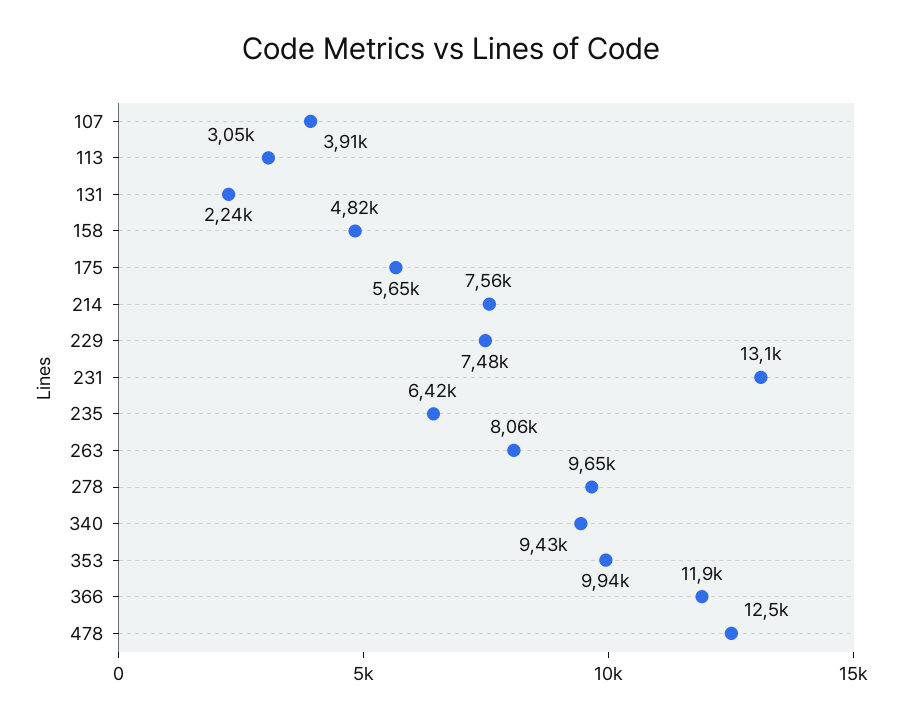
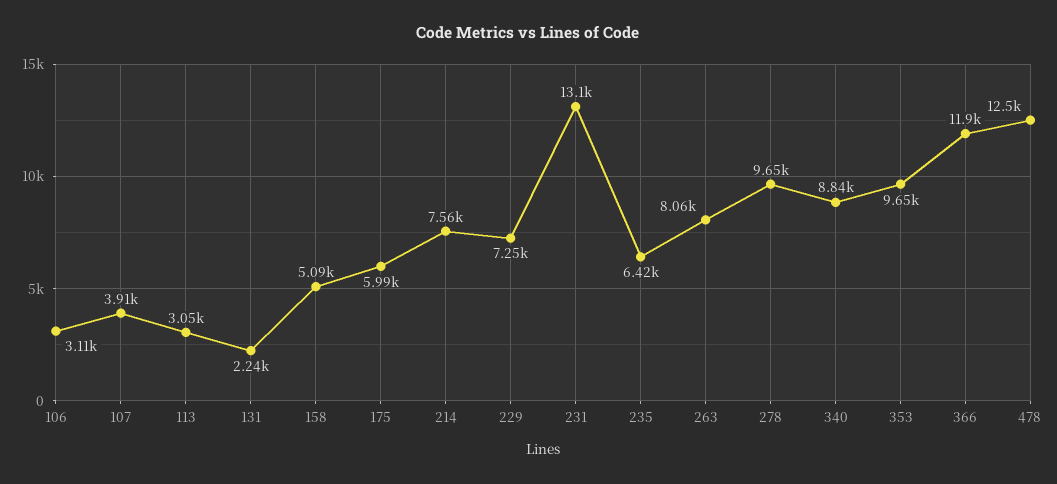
158: 4820 -> 5090
175: 5650 -> 5990
229: 7480 -> 7250
340: 9430 -> 8840
353: 9940 -> 9650
106: none -> 3110

